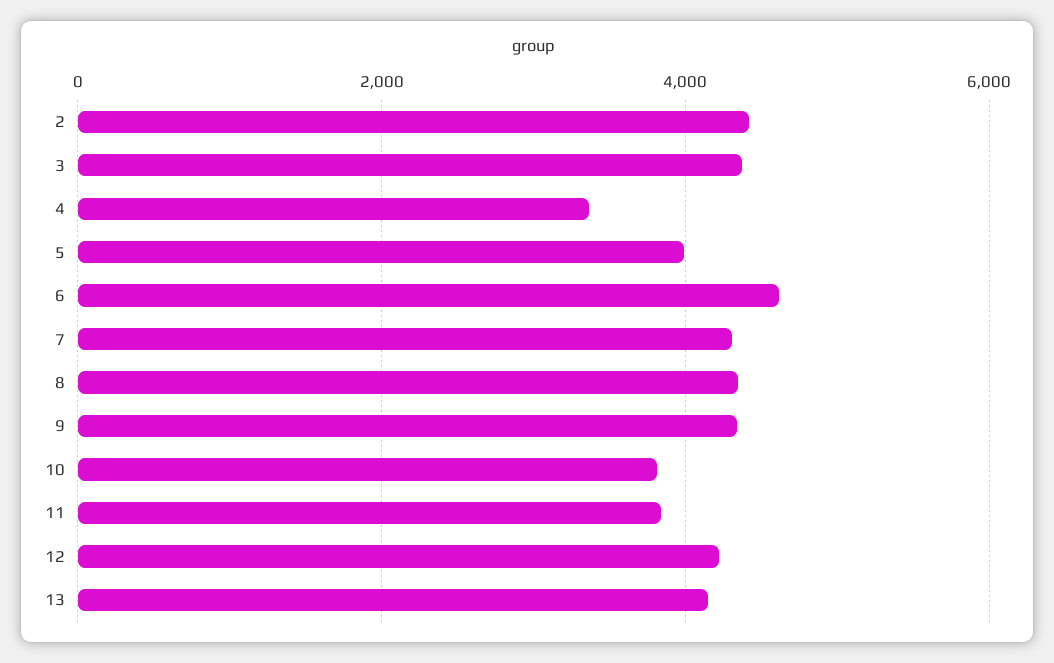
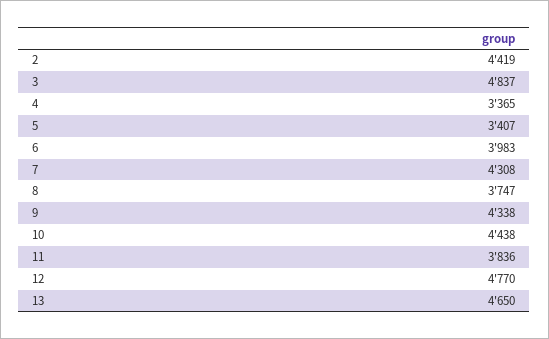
3: 4400 -> 4837
5: 4000 -> 3407
6: 4600 -> 3983
8: 4400 -> 3747
10: 3800 -> 4438
12: 4200 -> 4770
13: 4200 -> 4650

